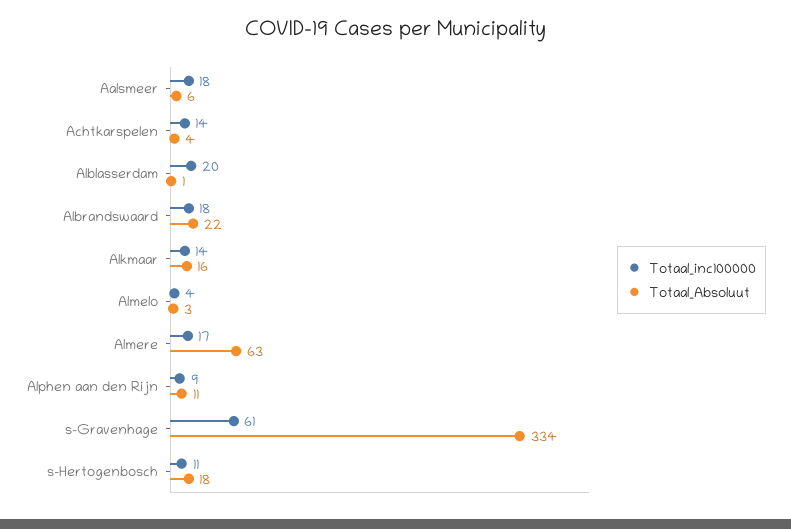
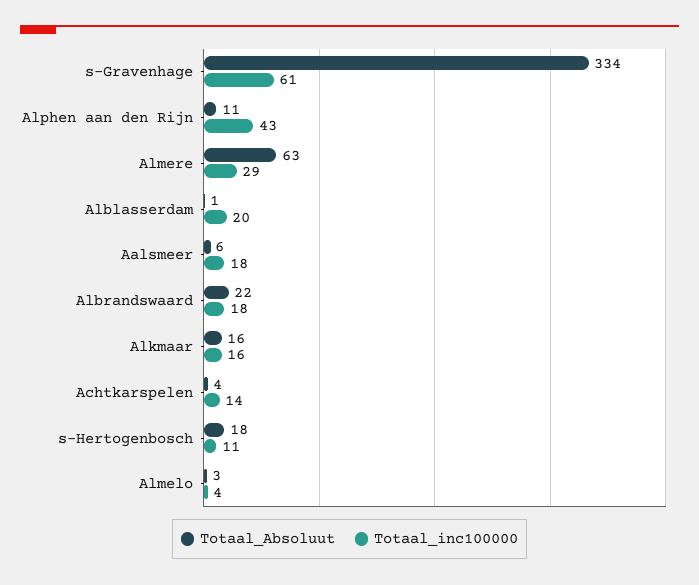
Totaal_inc100000, Alkmaar: 14 -> 16
Totaal_inc100000, Almere: 17 -> 29
Totaal_inc100000, Alphen aan den Rijn: 9 -> 43

